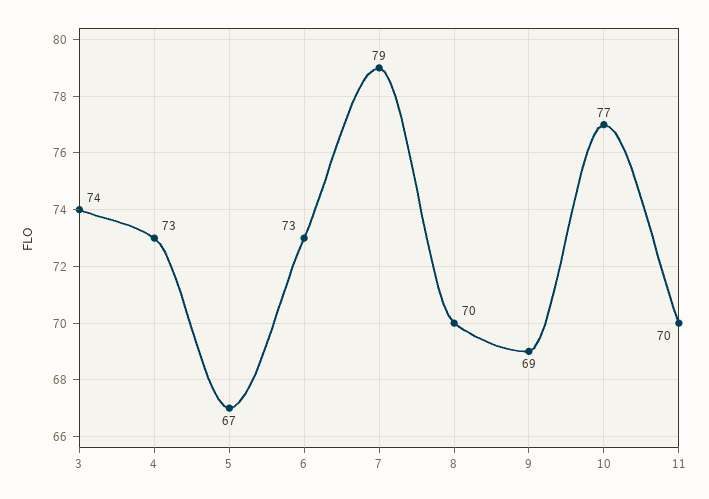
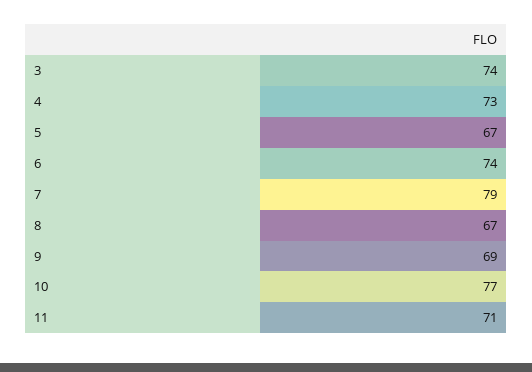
6: 73 -> 74
8: 70 -> 67
11: 70 -> 71

